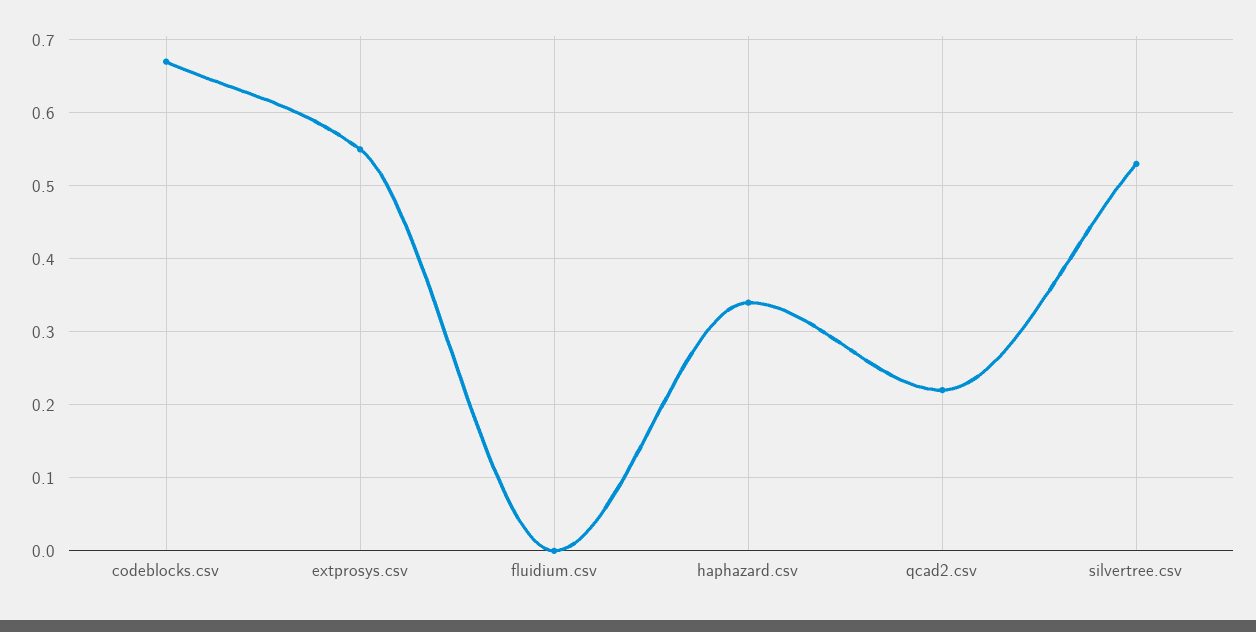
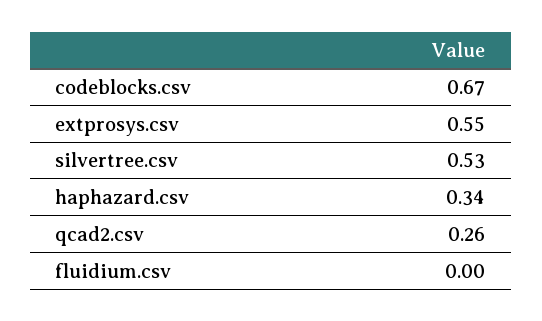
qcad2.csv: 0.22 -> 0.26

